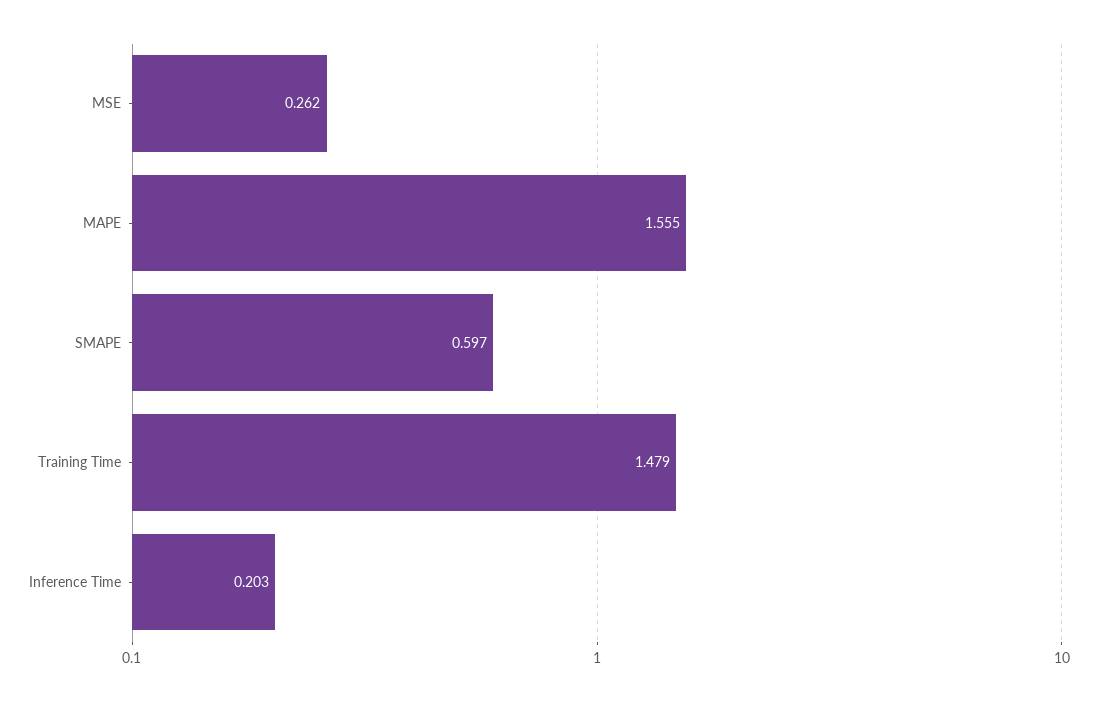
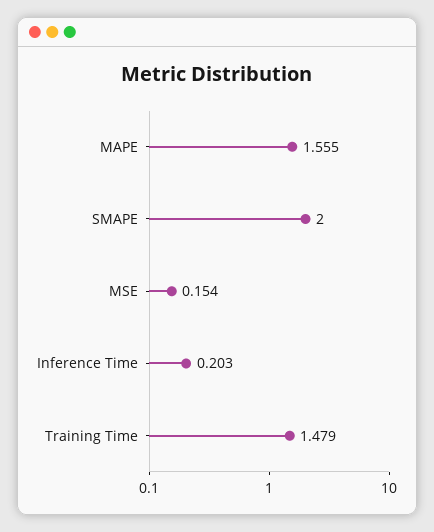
MSE: 0.262 -> 0.154
SMAPE: 0.597 -> 2

